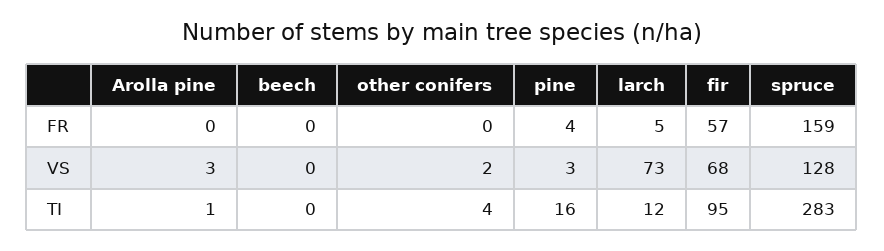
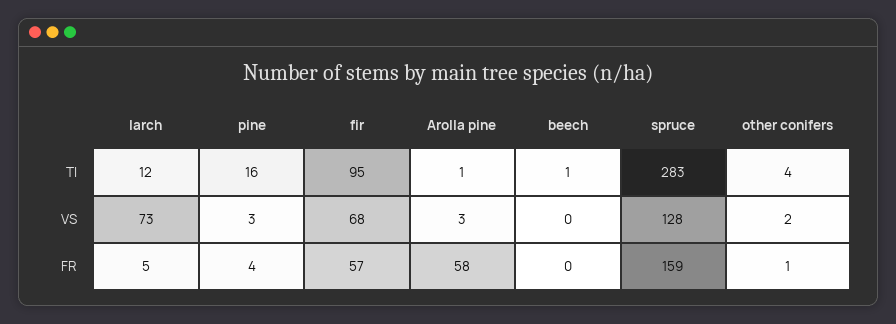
Arolla pine, FR: 0 -> 58
other conifers, FR: 0 -> 1
beech, TI: 0 -> 1

